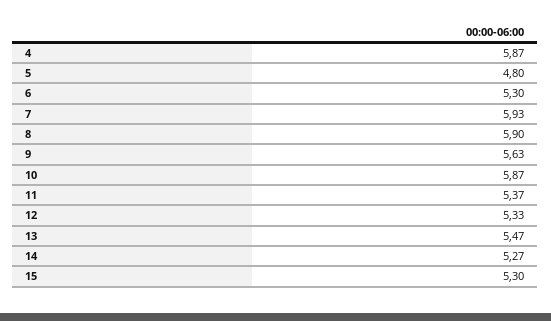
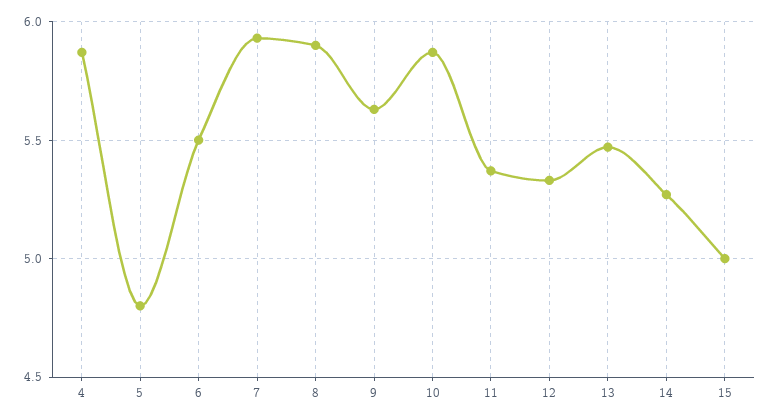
6: 5.3 -> 5.5
15: 5.3 -> 5

